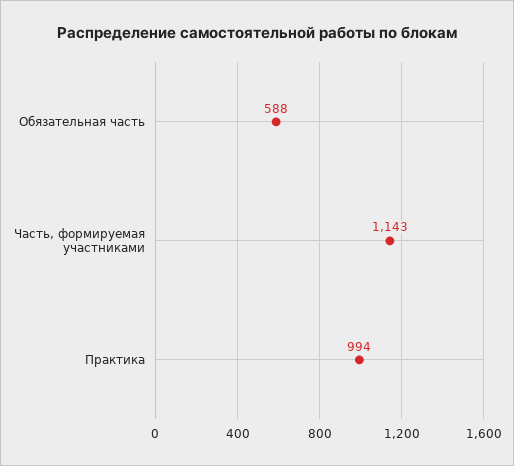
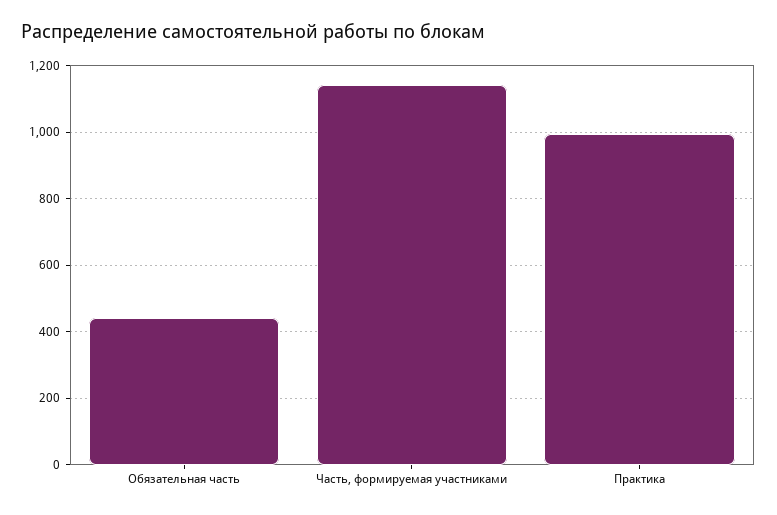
Обязательная часть: 588 -> 440

